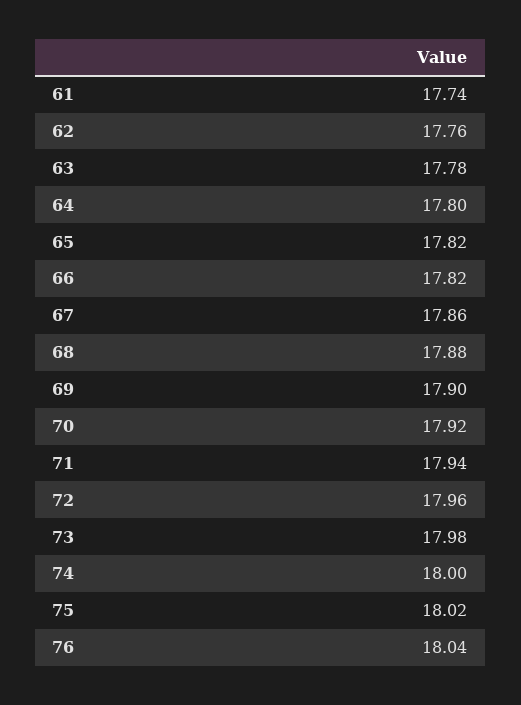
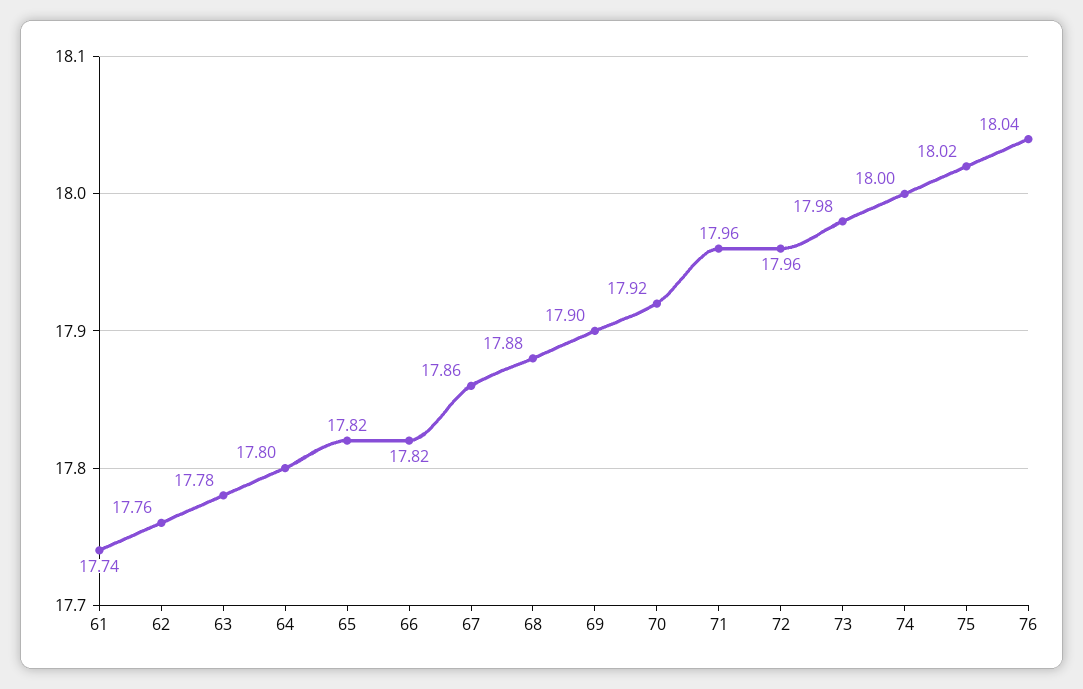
71: 17.94 -> 17.96

